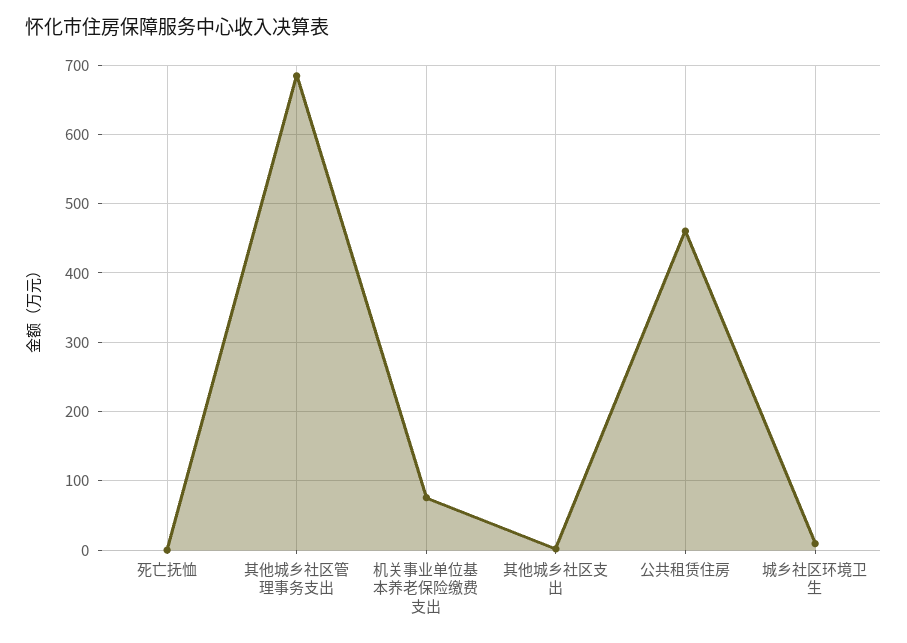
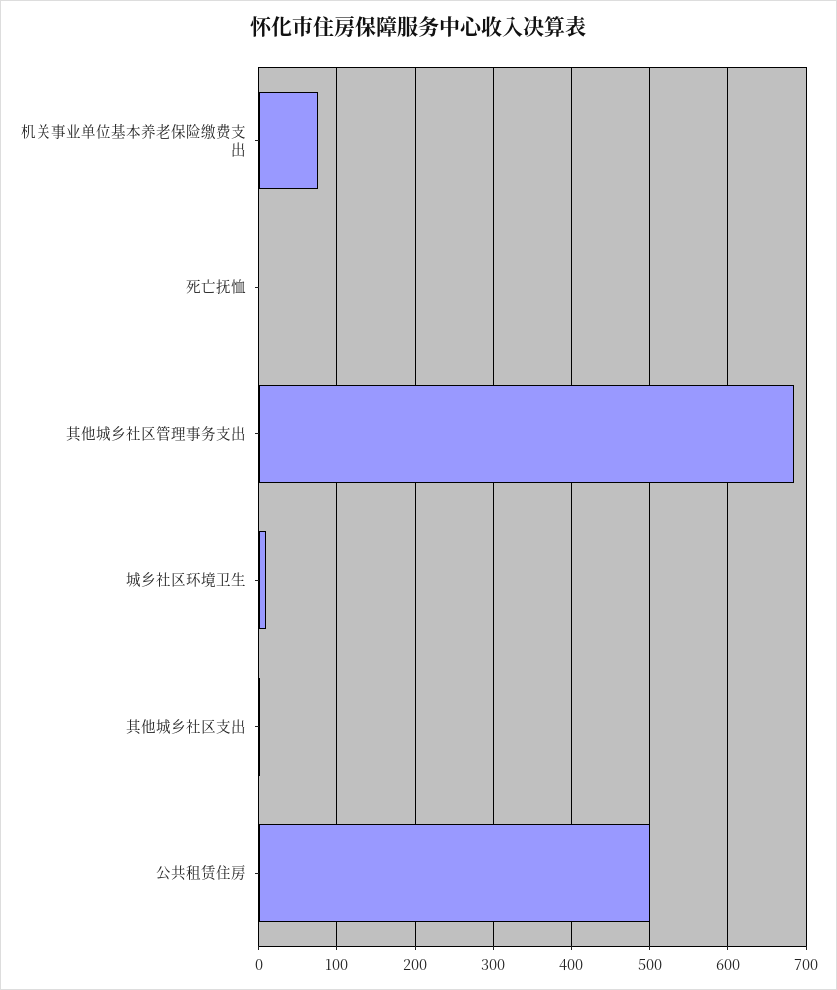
公共租赁住房: 460 -> 500

